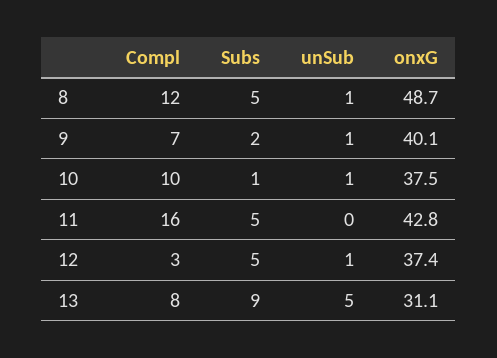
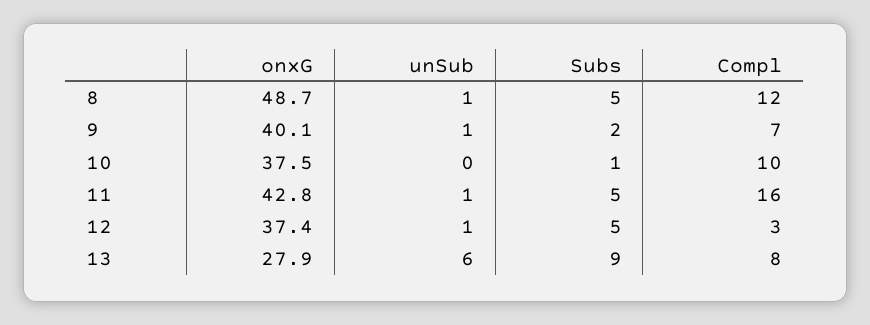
unSub, 10: 1 -> 0
unSub, 11: 0 -> 1
unSub, 13: 5 -> 6
onxG, 13: 31.1 -> 27.9

